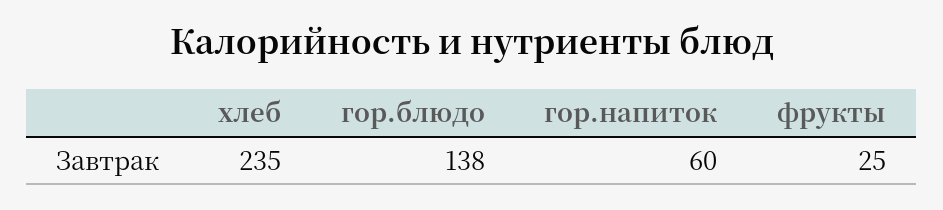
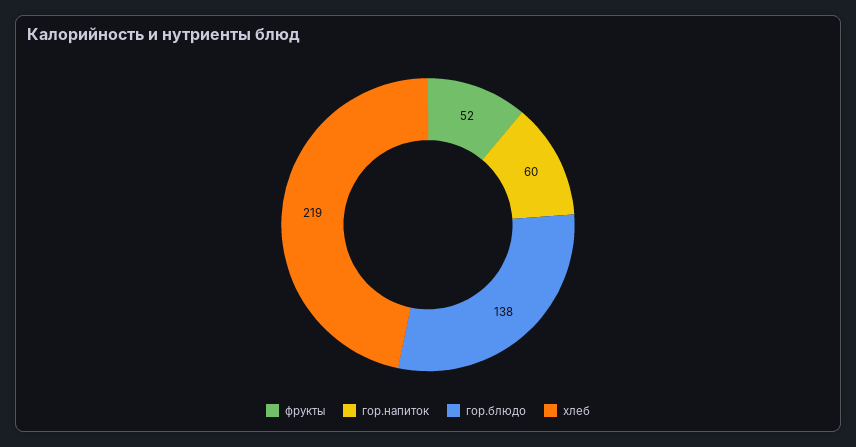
хлеб: 235 -> 219
фрукты: 25 -> 52

